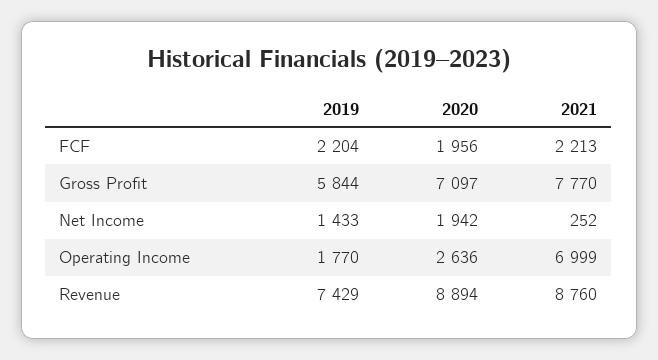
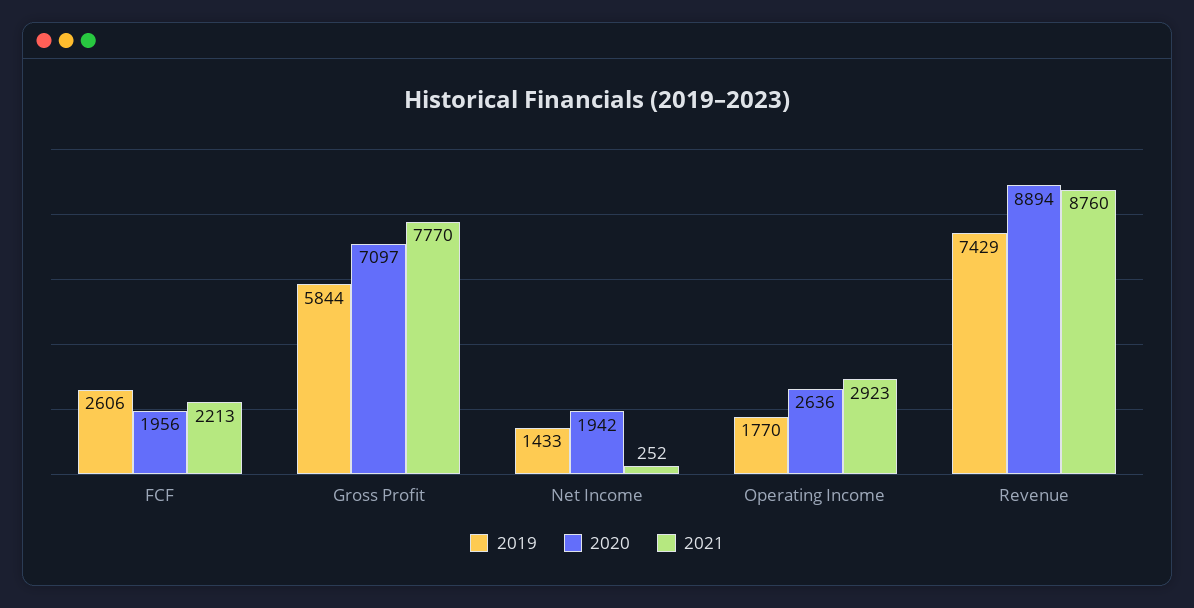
2019, FCF: 2204 -> 2606
2021, Operating Income: 6999 -> 2923

